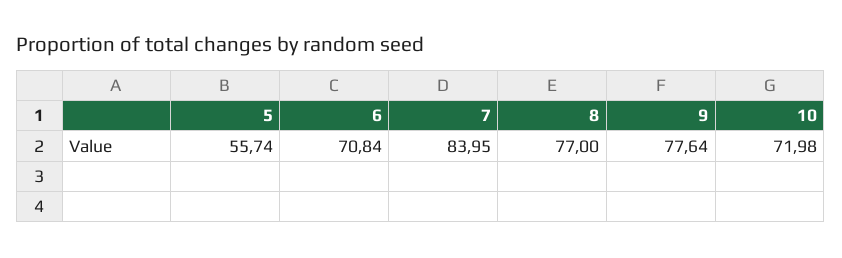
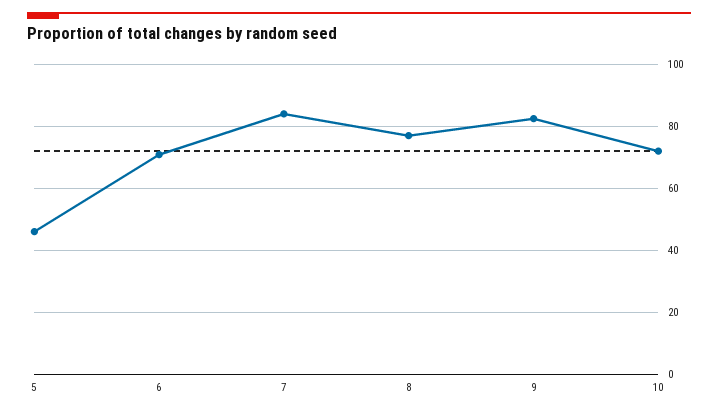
5: 55.74 -> 46
9: 77.64 -> 82

